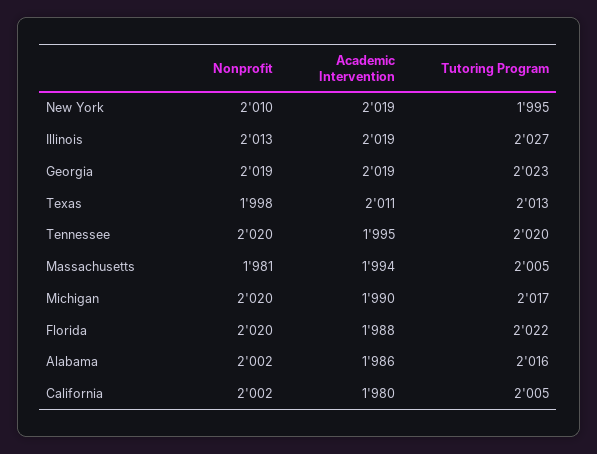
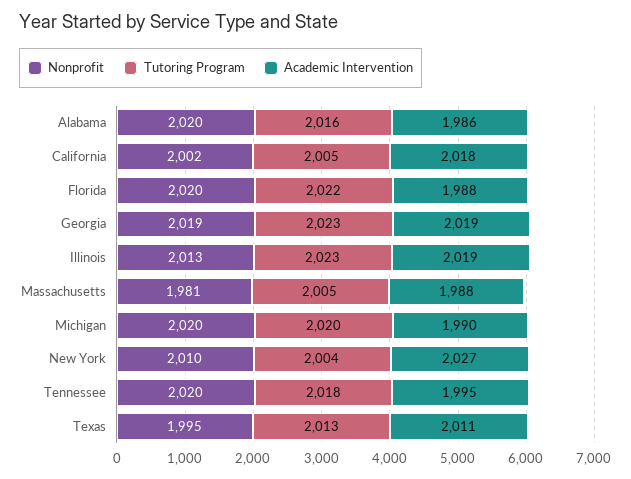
Academic Intervention, New York: 2019 -> 2027
Tutoring Program, New York: 1995 -> 2004
Tutoring Program, Illinois: 2027 -> 2023
Nonprofit, Texas: 1998 -> 1995
Tutoring Program, Tennessee: 2020 -> 2018
Academic Intervention, Massachusetts: 1994 -> 1988
Tutoring Program, Michigan: 2017 -> 2020
Nonprofit, Alabama: 2002 -> 2020
Academic Intervention, California: 1980 -> 2018

